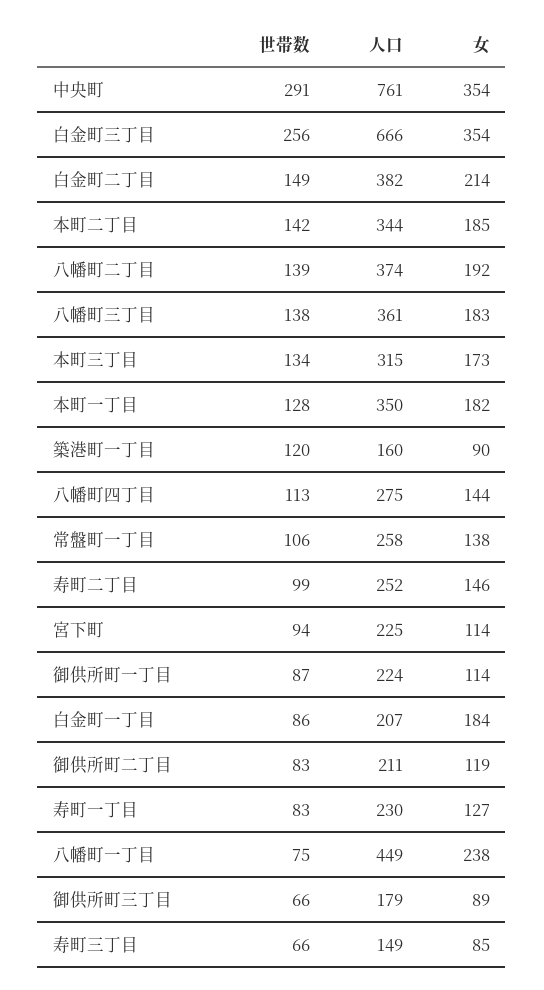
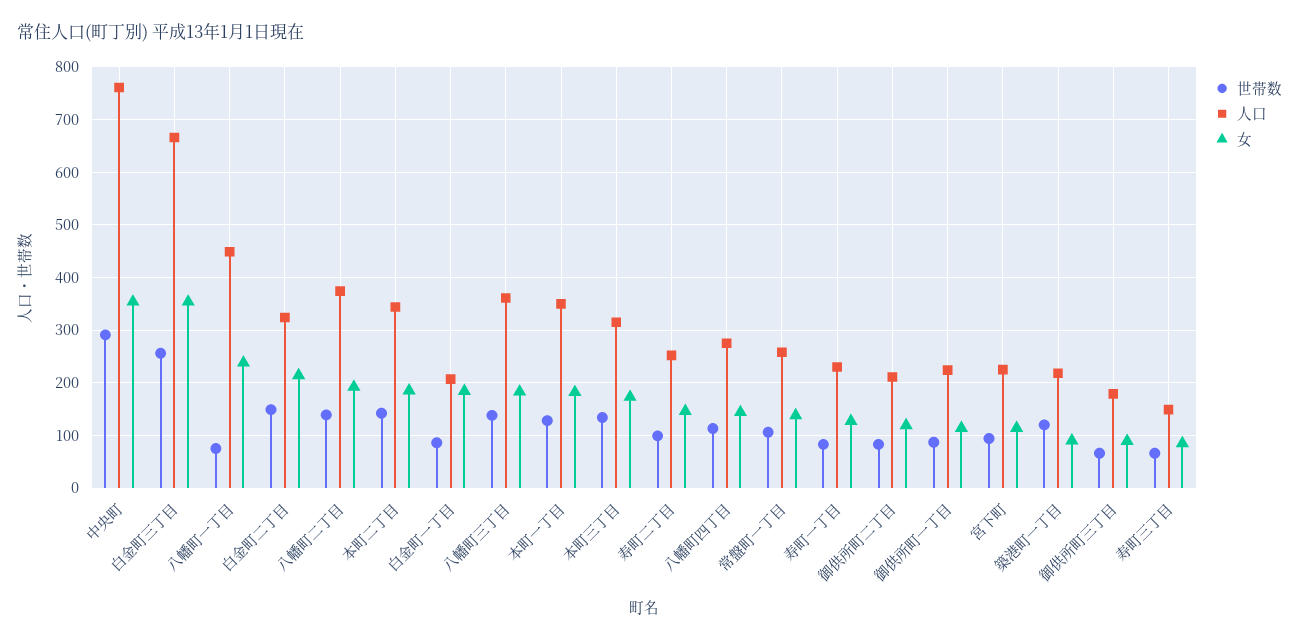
人口, 白金町二丁目: 382 -> 320
人口, 築港町一丁目: 160 -> 220

